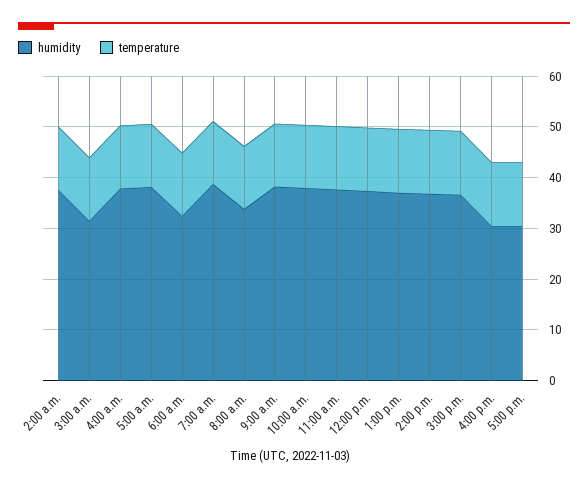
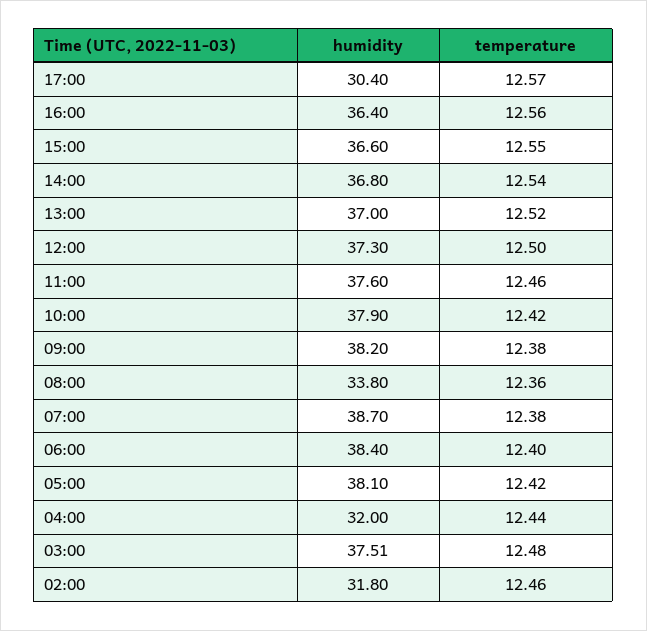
humidity, 2:00 a.m.: 38 -> 31.8
humidity, 3:00 a.m.: 32 -> 37.51
humidity, 4:00 a.m.: 38 -> 32
humidity, 6:00 a.m.: 32 -> 38.4
humidity, 4:00 p.m.: 30 -> 36.4

